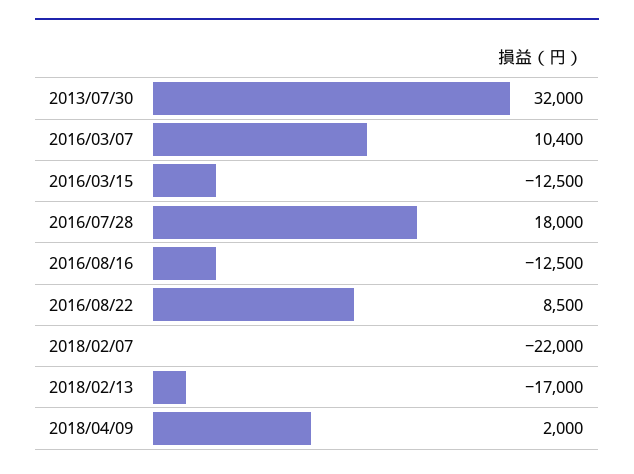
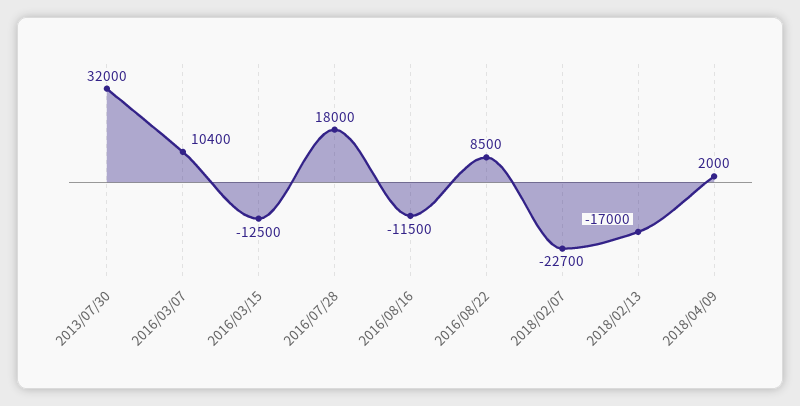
2016/08/16: -12500 -> -11500
2018/02/07: -22000 -> -22700

